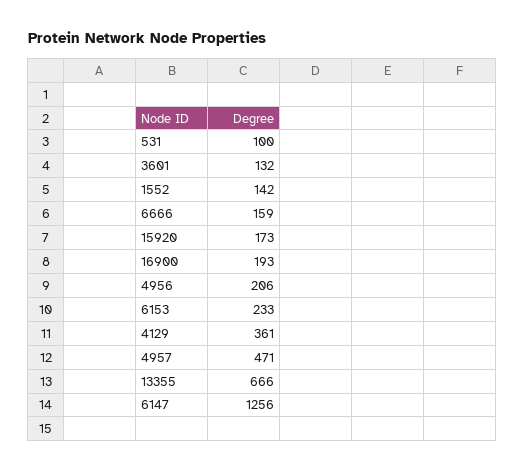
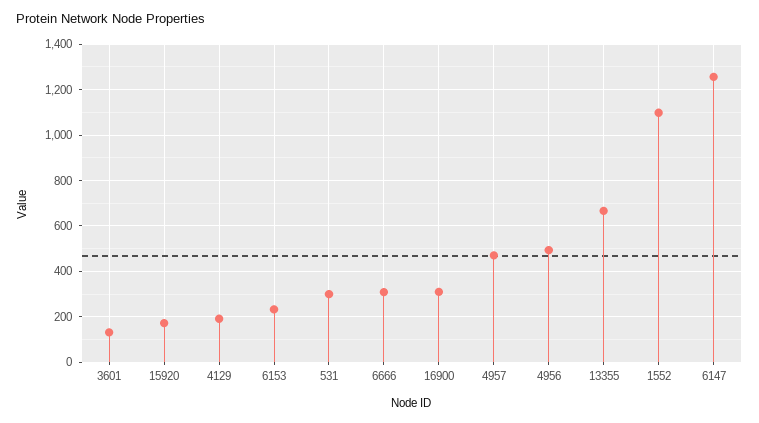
531: 100 -> 300
1552: 142 -> 1100
6666: 159 -> 300
16900: 193 -> 300
4956: 206 -> 500
4129: 361 -> 200

